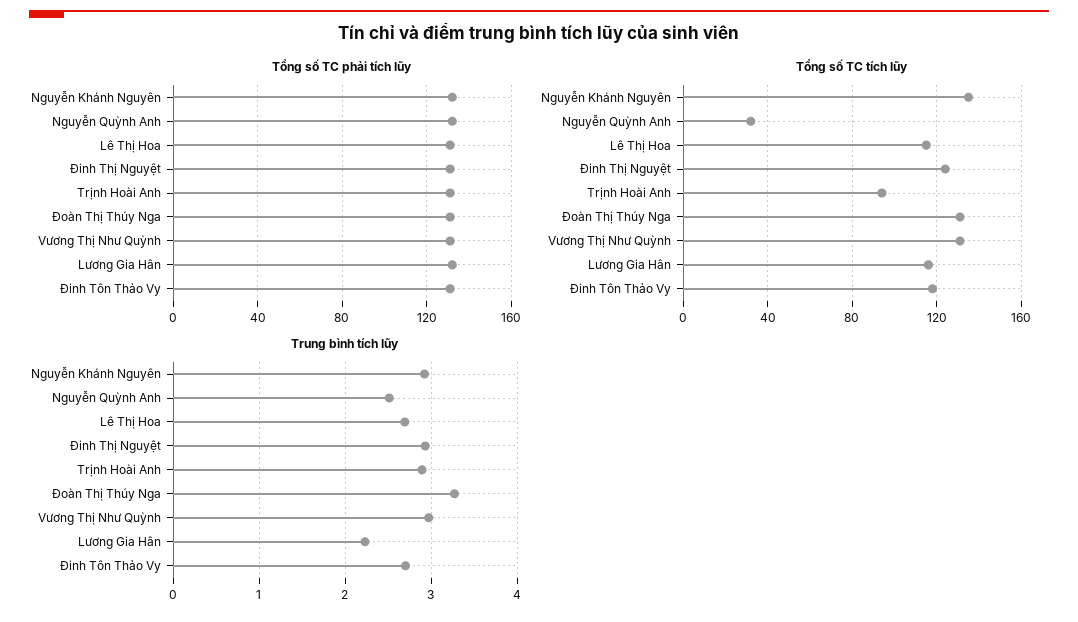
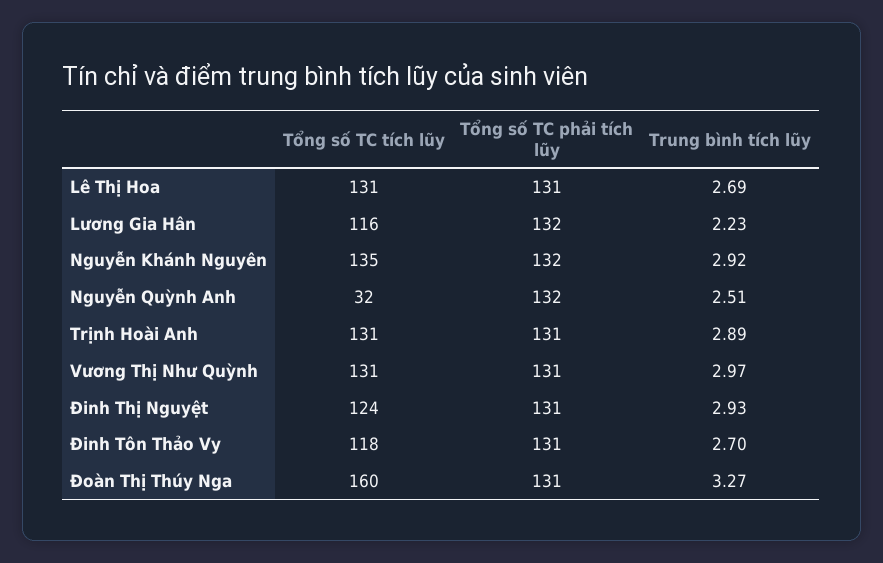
Tổng số TC tích lũy, Lê Thị Hoa: 115 -> 131
Tổng số TC tích lũy, Trịnh Hoài Anh: 95 -> 131
Tổng số TC tích lũy, Đoàn Thị Thúy Nga: 130 -> 160

